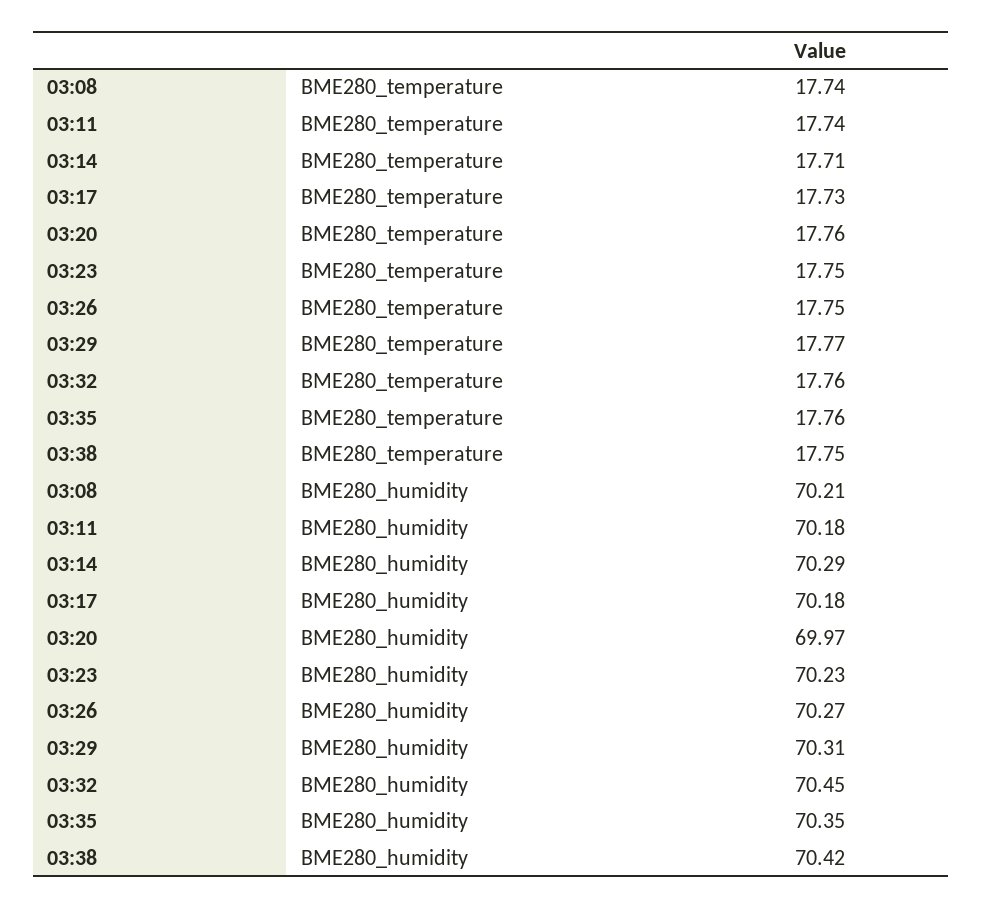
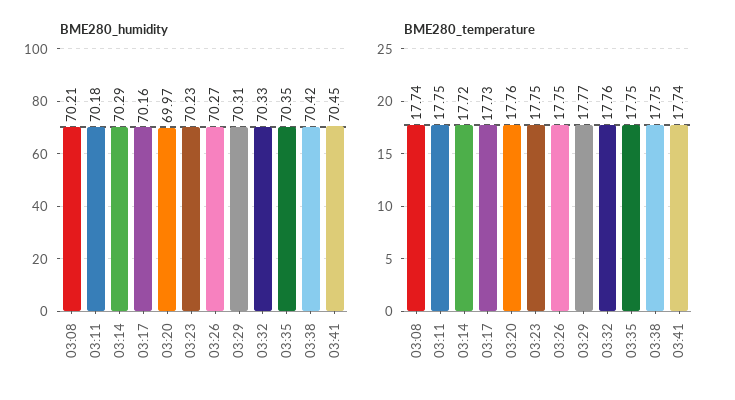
BME280_temperature, 03:11: 17.74 -> 17.75
BME280_temperature, 03:14: 17.71 -> 17.72
BME280_temperature, 03:35: 17.76 -> 17.75
BME280_humidity, 03:17: 70.18 -> 70.16
BME280_humidity, 03:32: 70.45 -> 70.33
BME280_humidity, 03:41: none -> 70.45
BME280_temperature, 03:41: none -> 17.74

